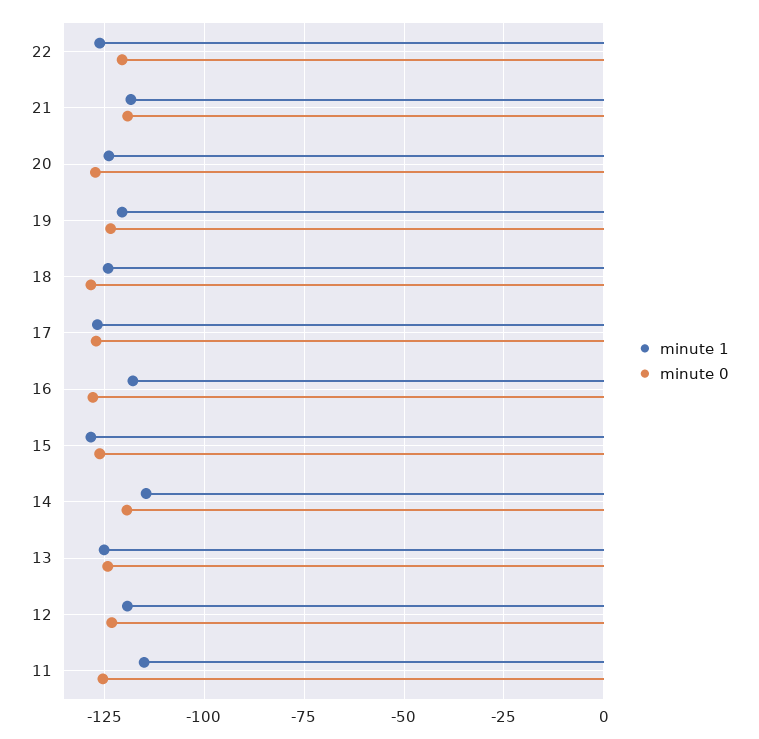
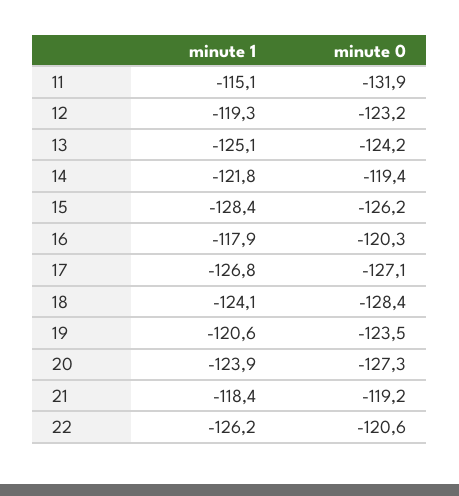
minute 0, 16: -127.5 -> -120.3
minute 1, 14: -115 -> -121.8
minute 0, 11: -125 -> -131.9

